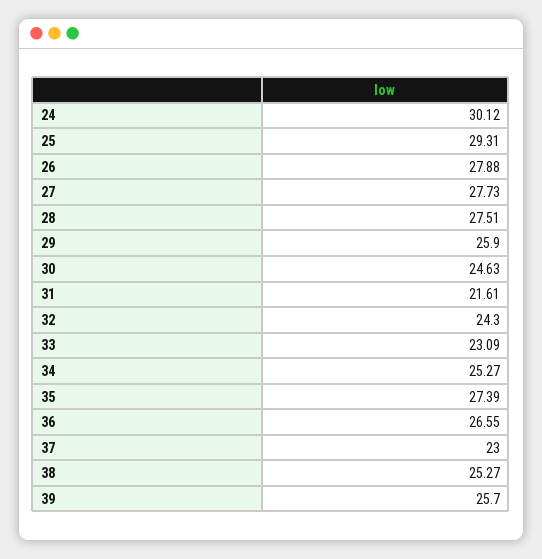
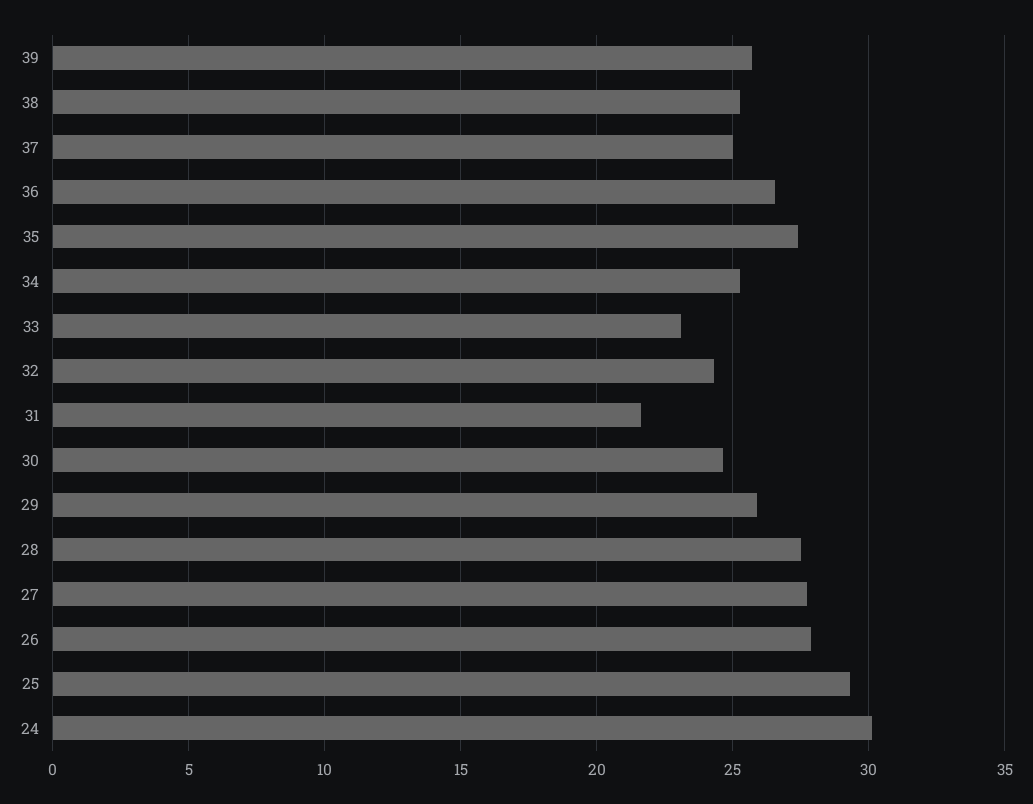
37: 23 -> 25

